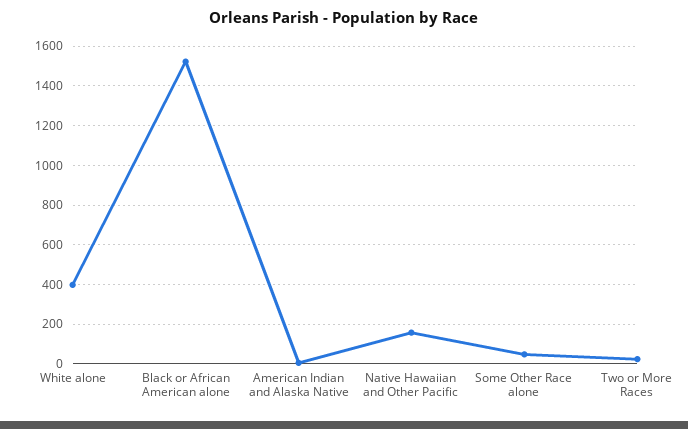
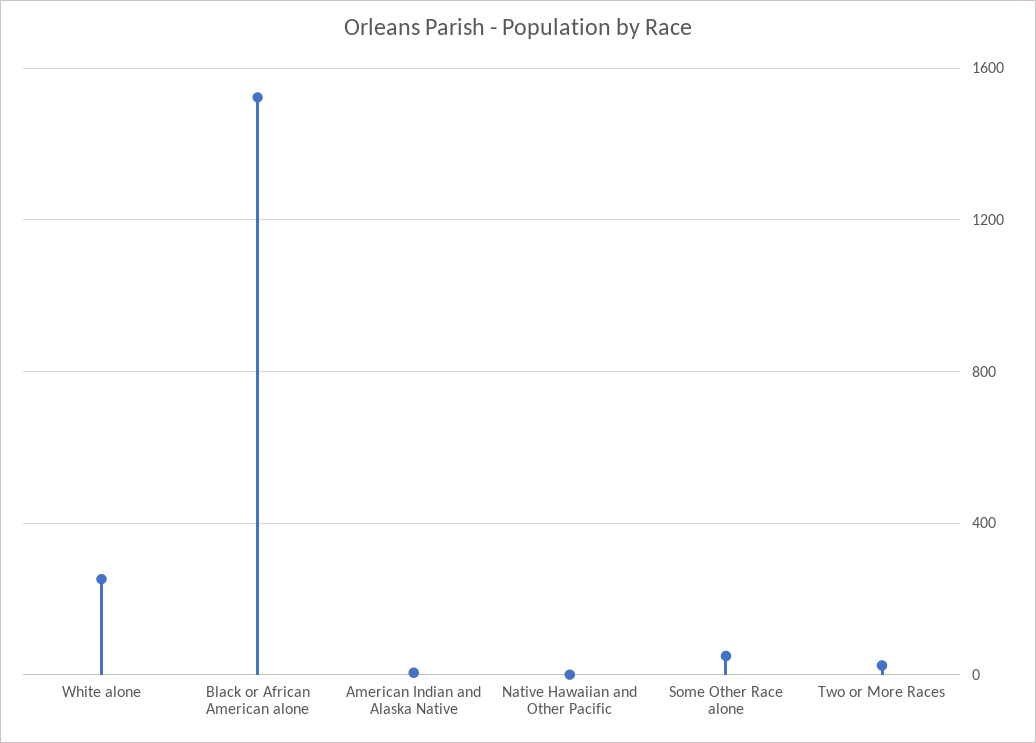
White alone: 400 -> 250
Native Hawaiian and Other Pacific: 150 -> 0

